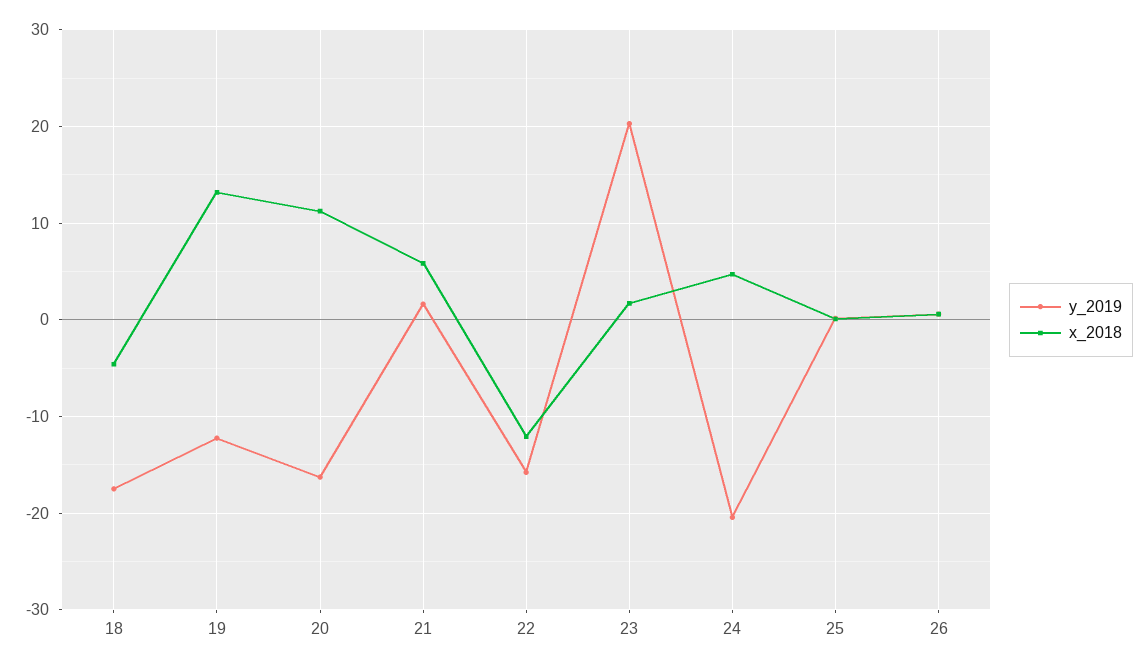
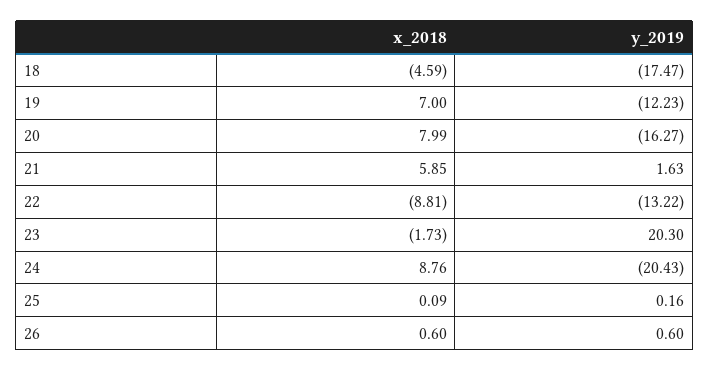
x_2018, 19: 13 -> 7
x_2018, 20: 11 -> 7.99
y_2019, 22: -16 -> -13.22
x_2018, 22: -12 -> -8.81
x_2018, 23: 2 -> -1.73
x_2018, 24: 5 -> 8.76

